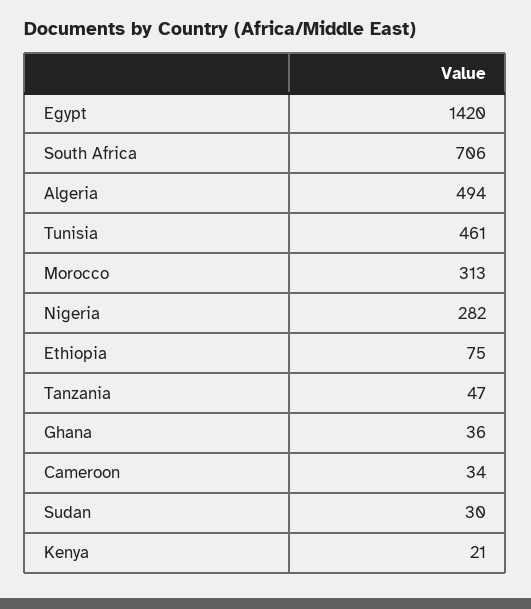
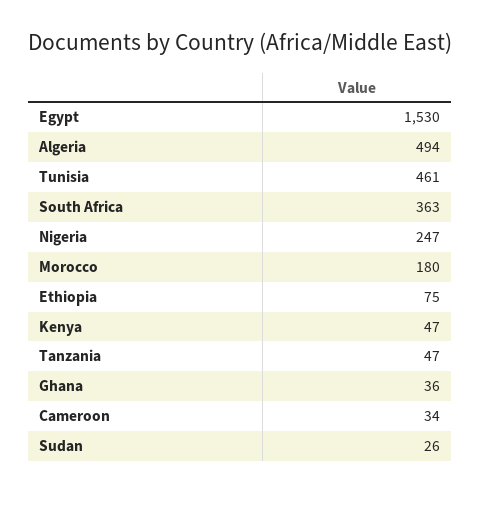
Egypt: 1420 -> 1530
South Africa: 706 -> 363
Morocco: 313 -> 180
Nigeria: 282 -> 247
Sudan: 30 -> 26
Kenya: 21 -> 47

